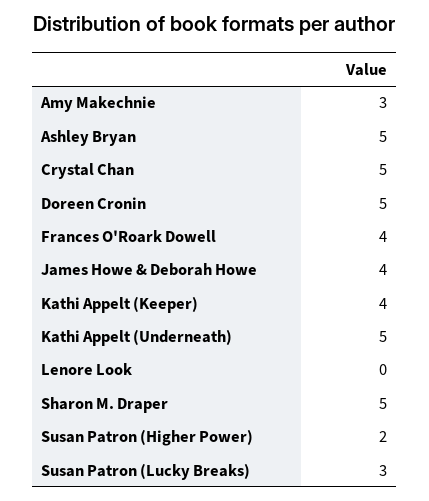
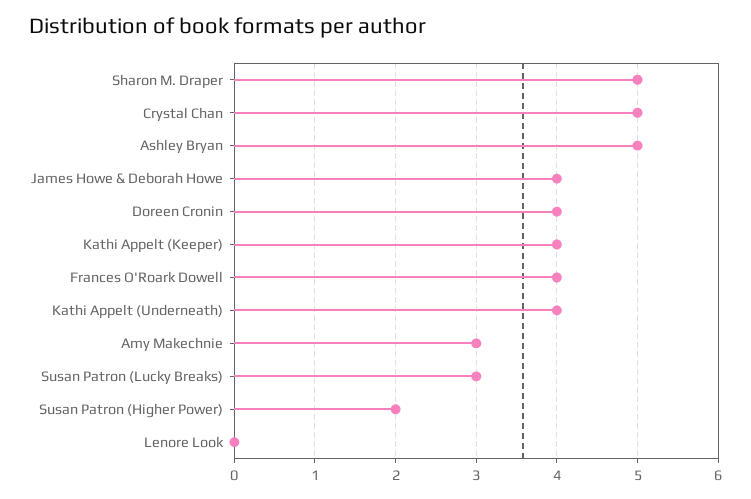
Doreen Cronin: 5 -> 4
Kathi Appelt (Underneath): 5 -> 4

